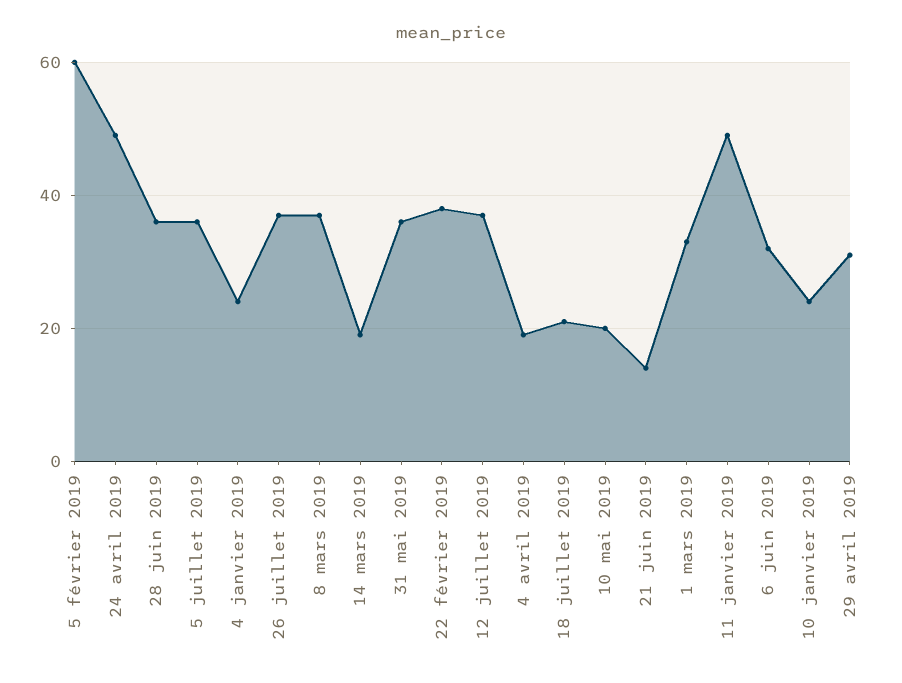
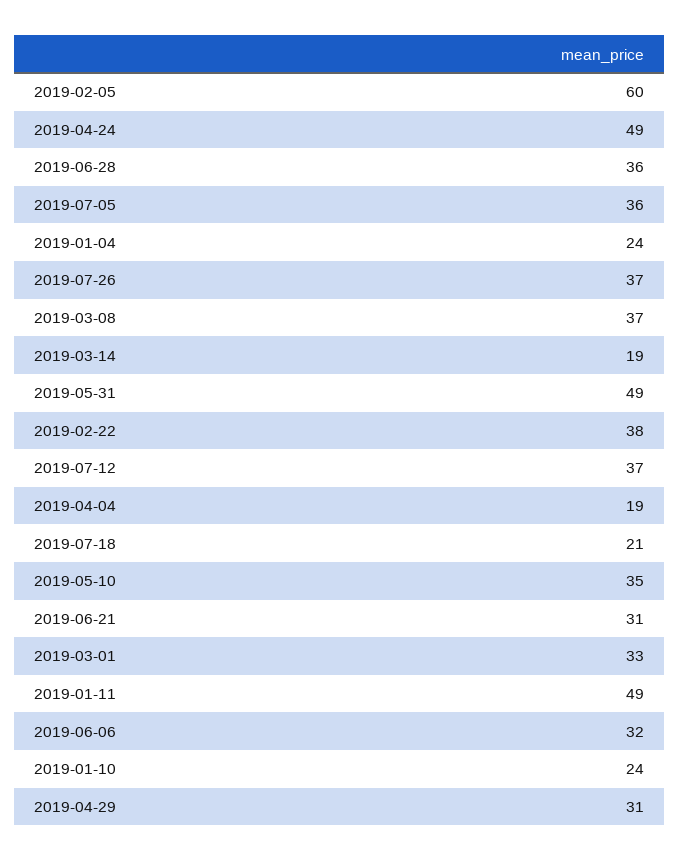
31 mai 2019: 35 -> 49
10 mai 2019: 20 -> 35
21 juin 2019: 15 -> 31

